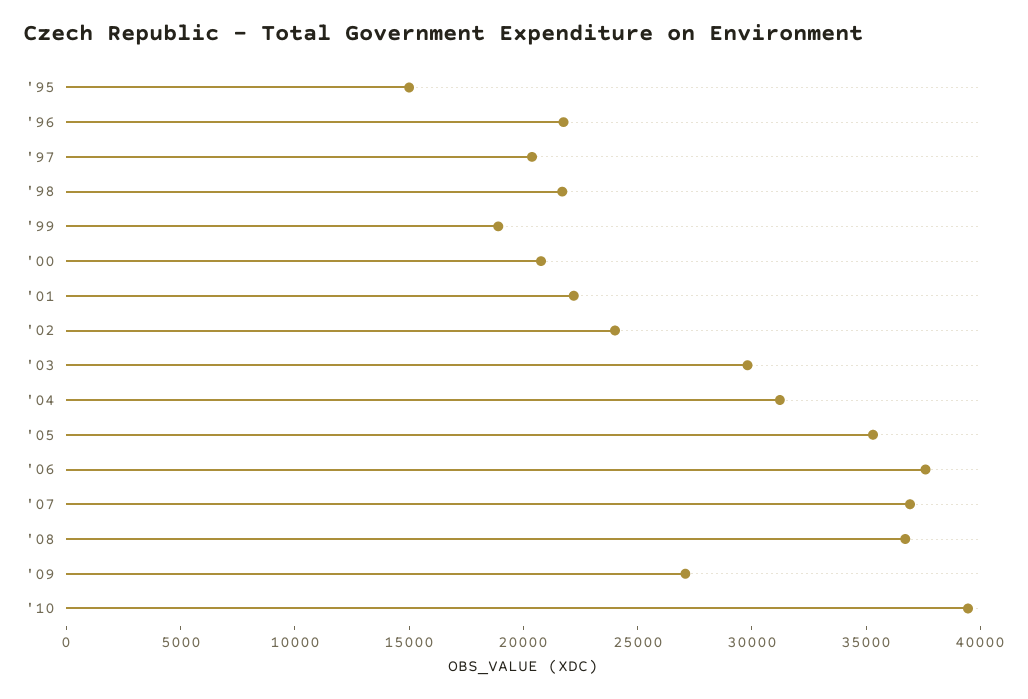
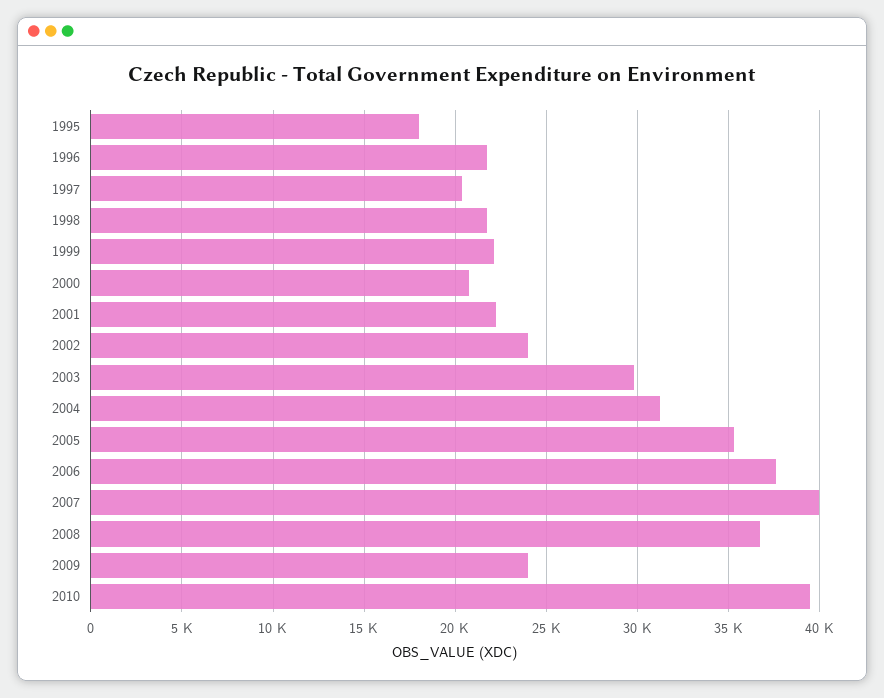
'95: 15000 -> 18000
'99: 19000 -> 22000
'07: 37000 -> 40000
'09: 27000 -> 24000

